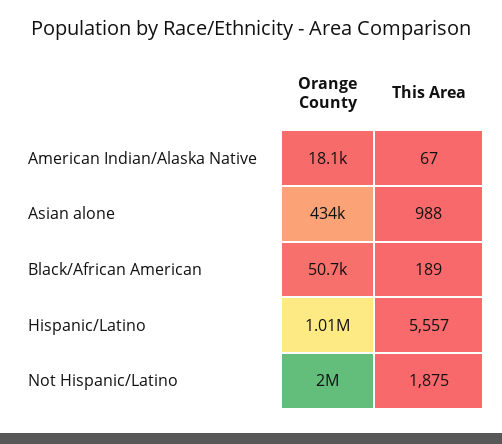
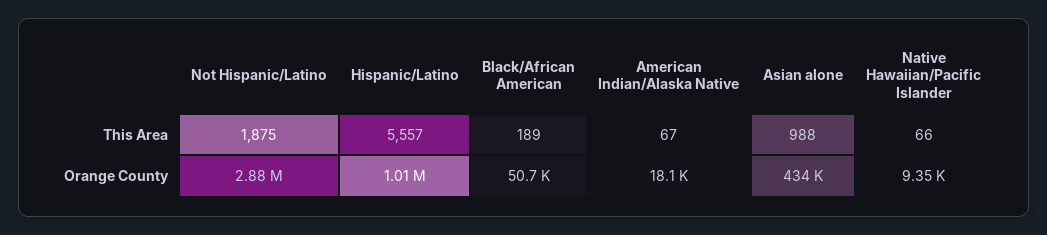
Orange County, Not Hispanic/Latino: 2000000 -> 2880000
This Area, Native Hawaiian/Pacific Islander: none -> 66
Orange County, Native Hawaiian/Pacific Islander: none -> 9350

